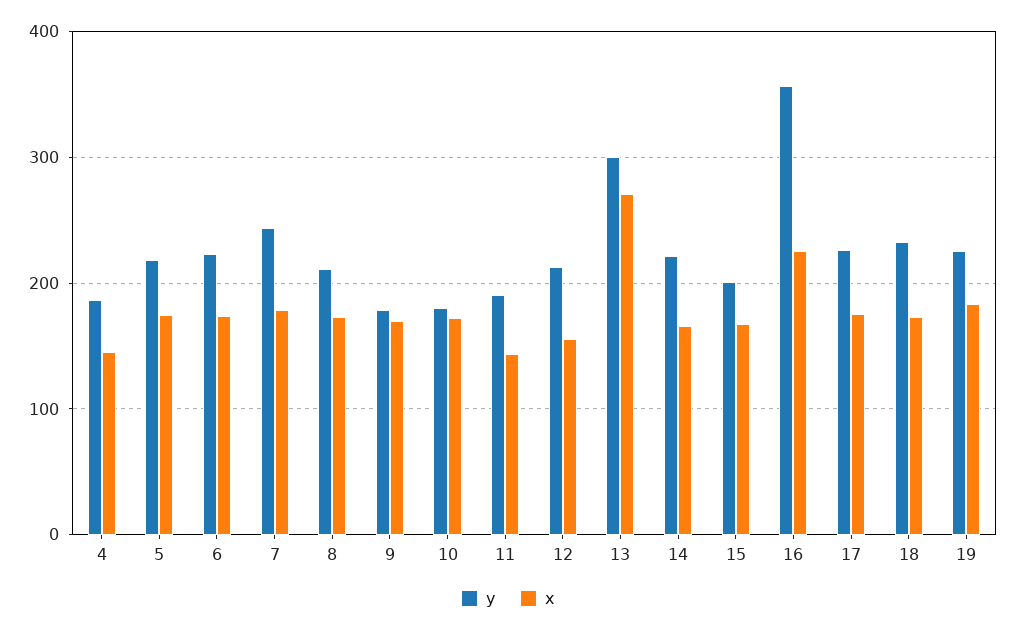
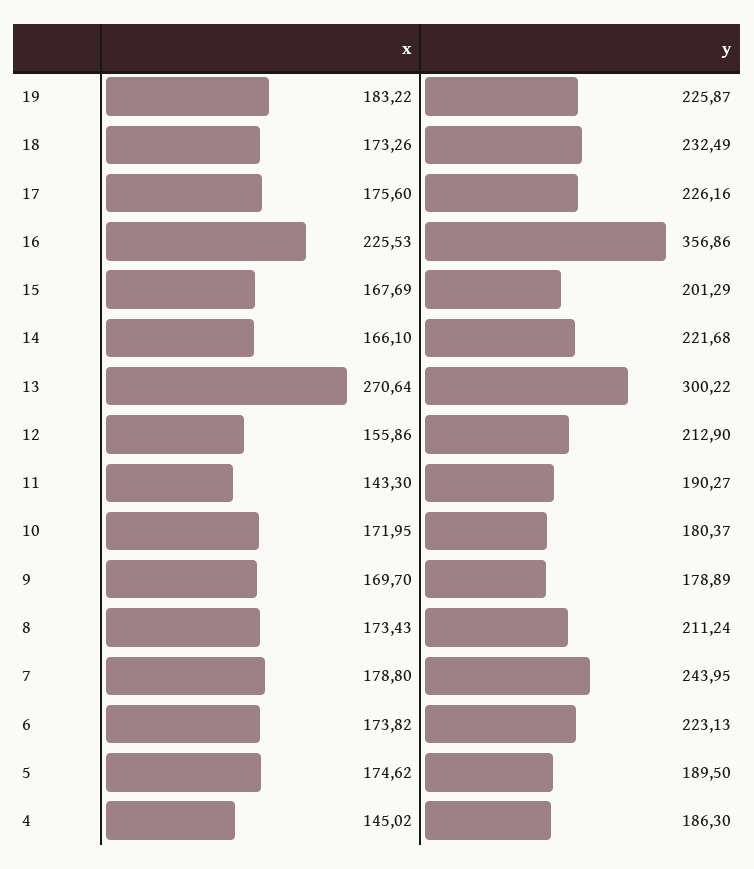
y, 5: 220 -> 189.5

